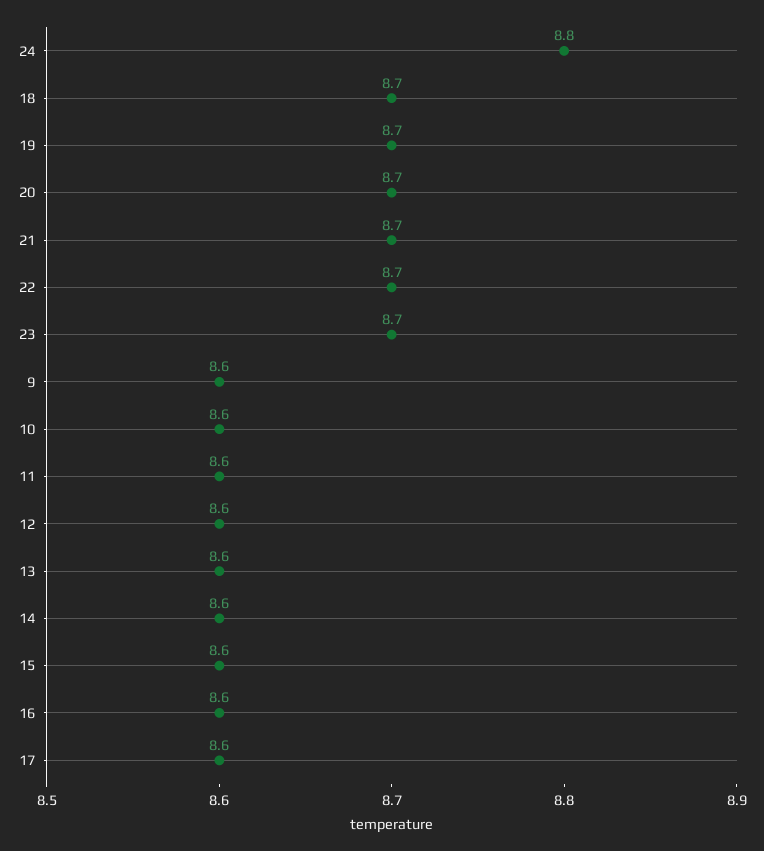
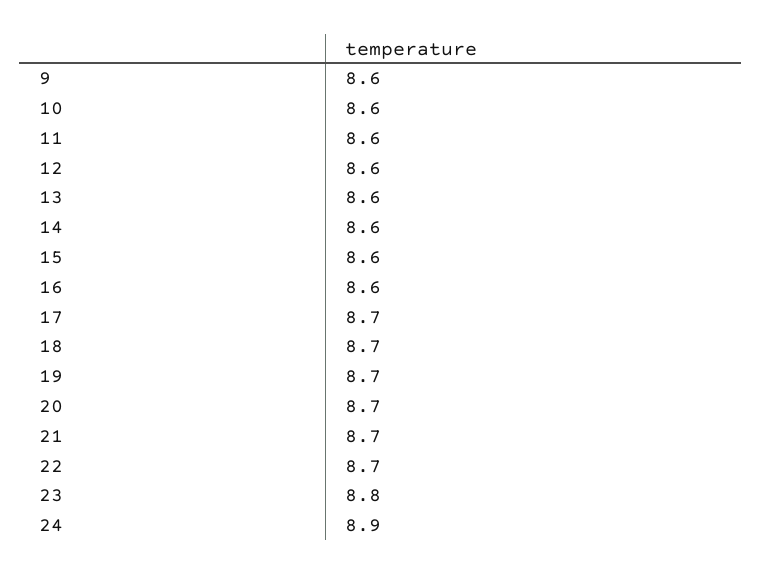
24: 8.8 -> 8.9
23: 8.7 -> 8.8
17: 8.6 -> 8.7

